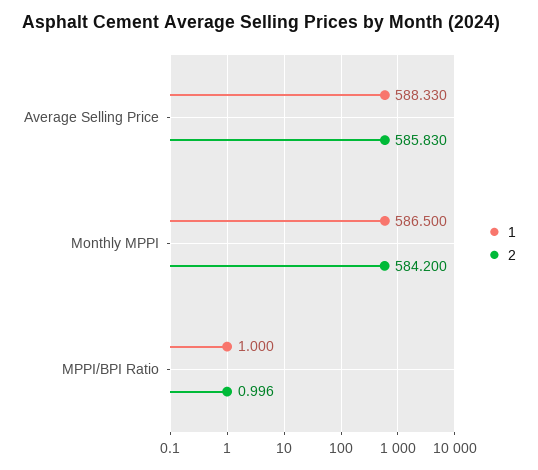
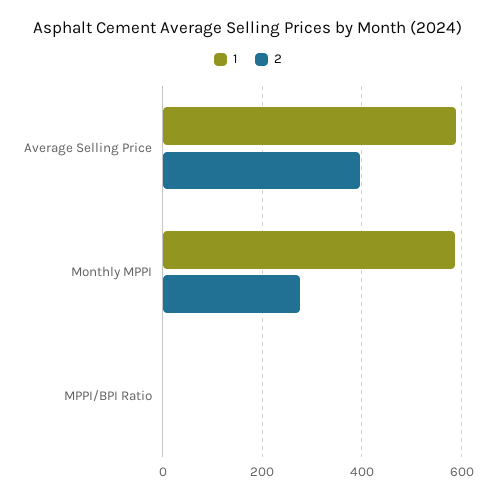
2, Average Selling Price: 585.83 -> 400
2, Monthly MPPI: 584.2 -> 280

